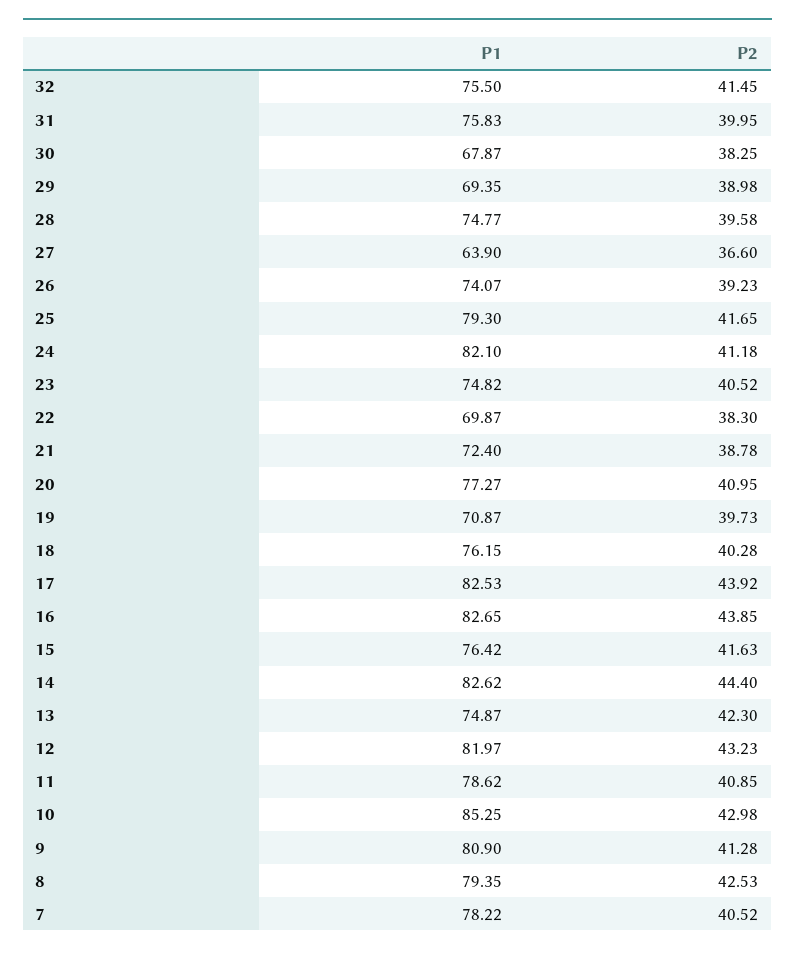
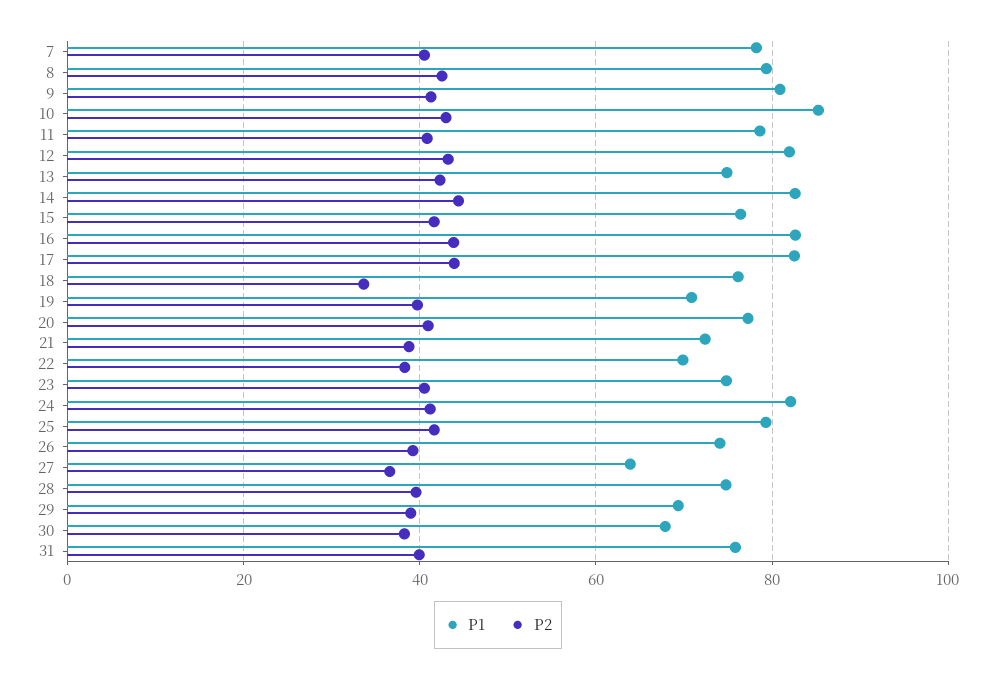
P1, 32: 75.5 -> none
P2, 32: 41.45 -> none
P2, 18: 40.28 -> 34

